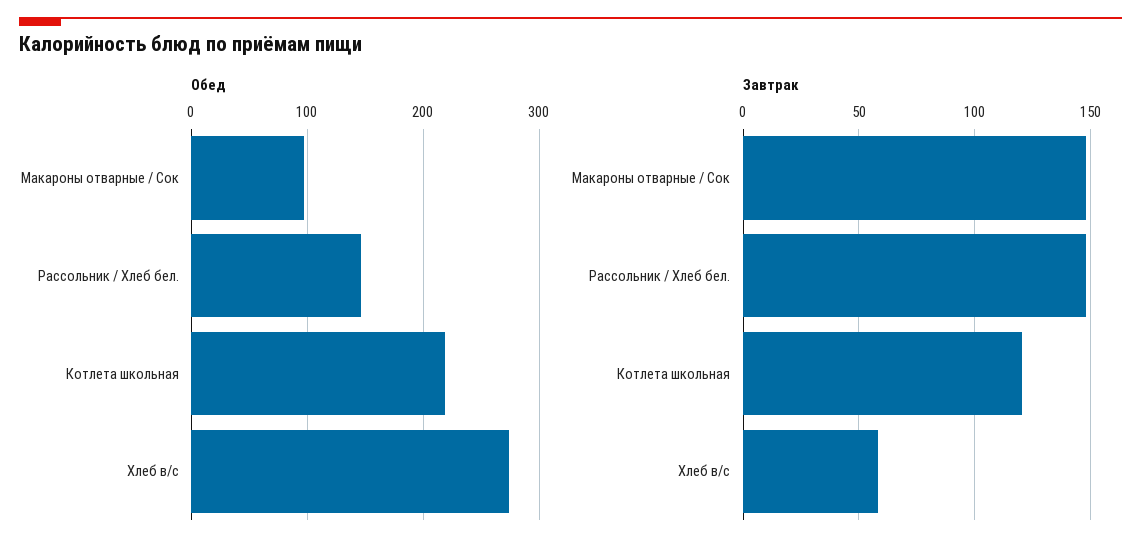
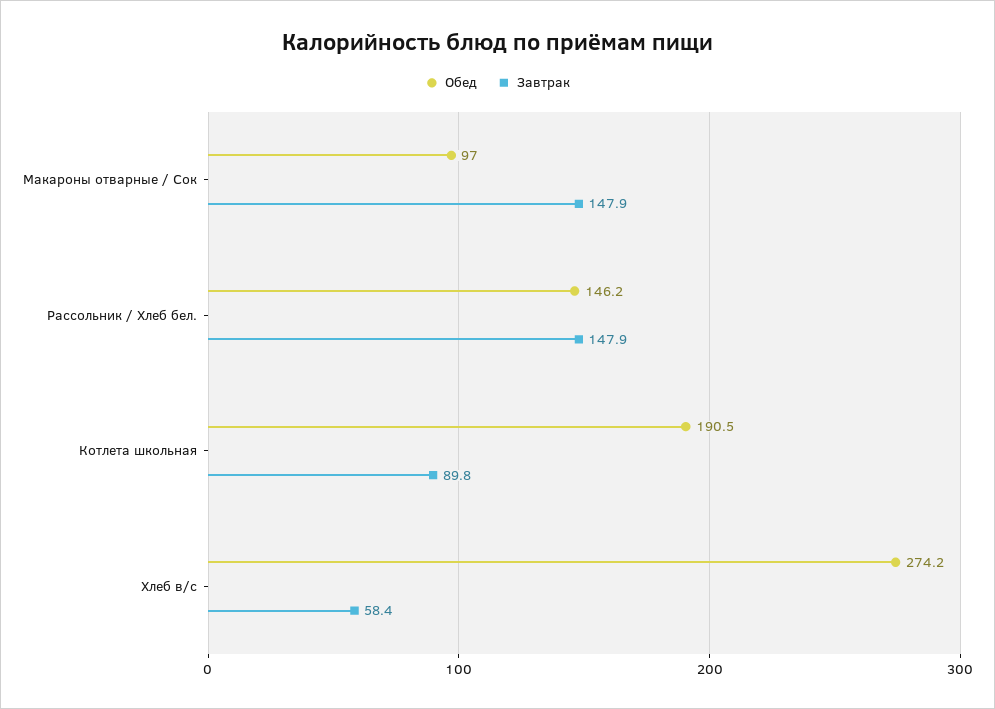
Обед, Котлета школьная: 220 -> 190.5
Завтрак, Котлета школьная: 120 -> 89.8

